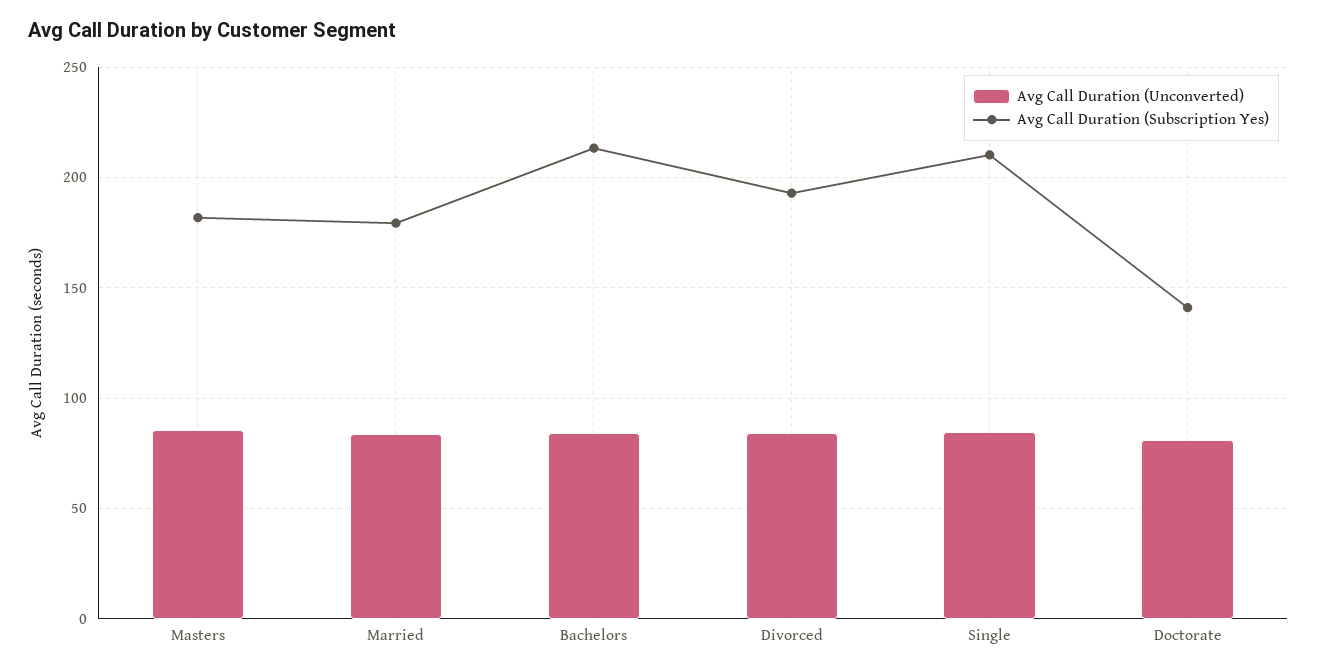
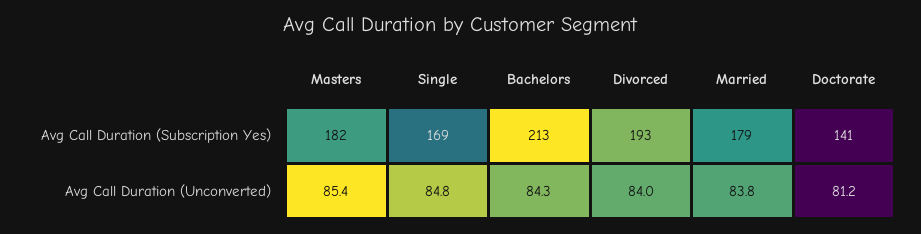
Avg Call Duration (Subscription Yes), Single: 210 -> 169

